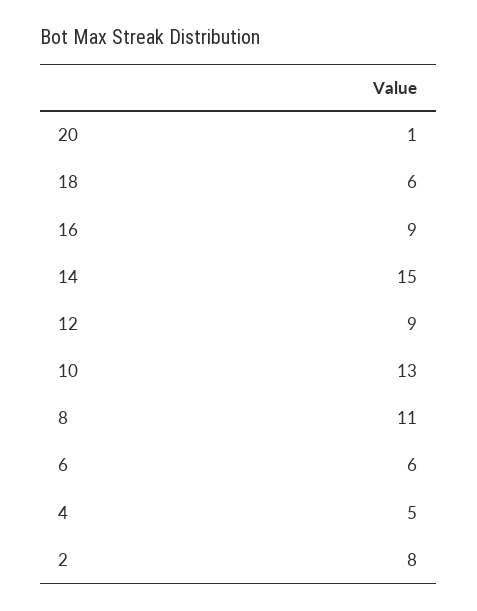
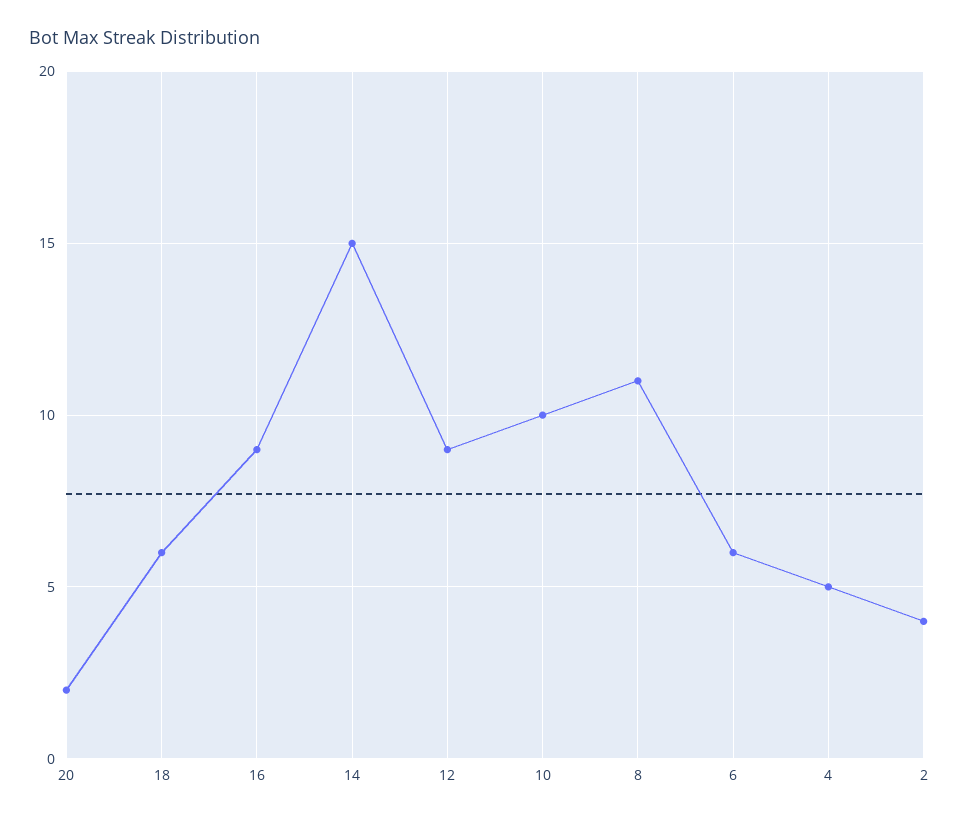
20: 1 -> 2
10: 13 -> 10
2: 8 -> 4

